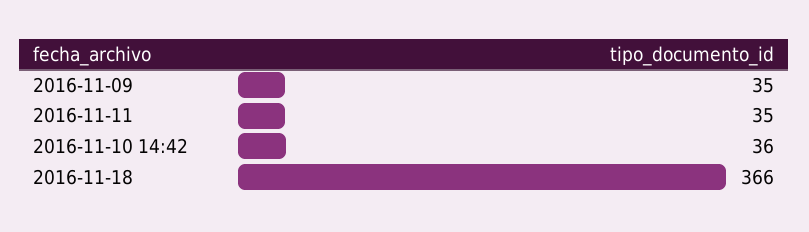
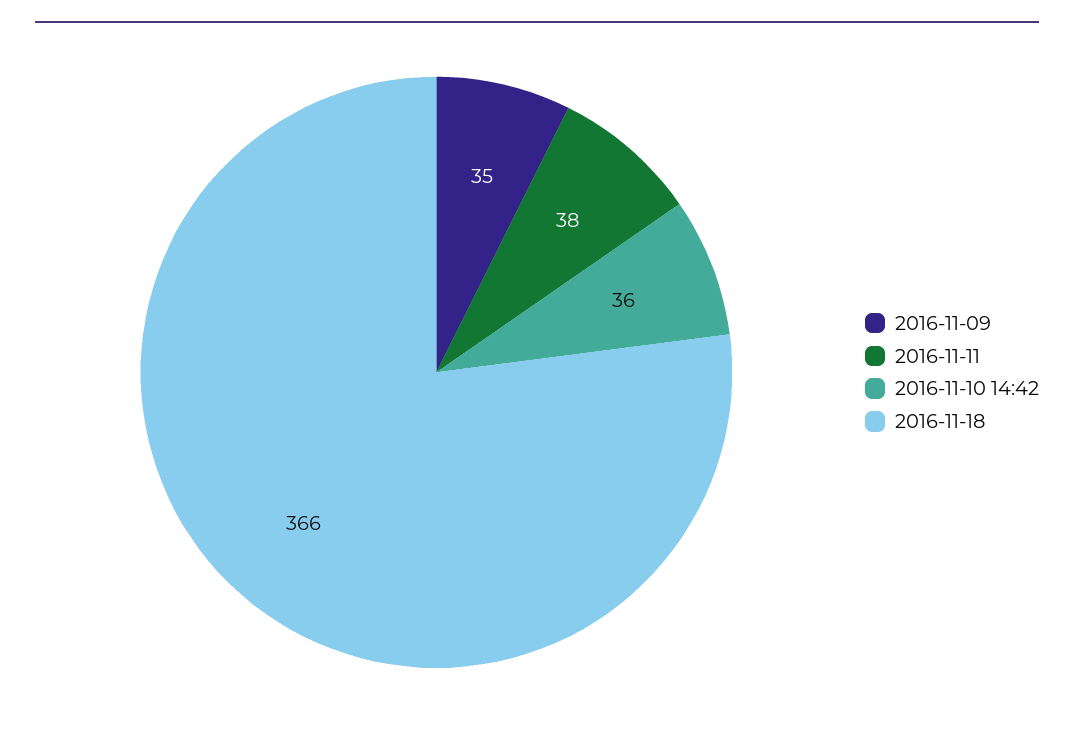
2016-11-11: 35 -> 38

